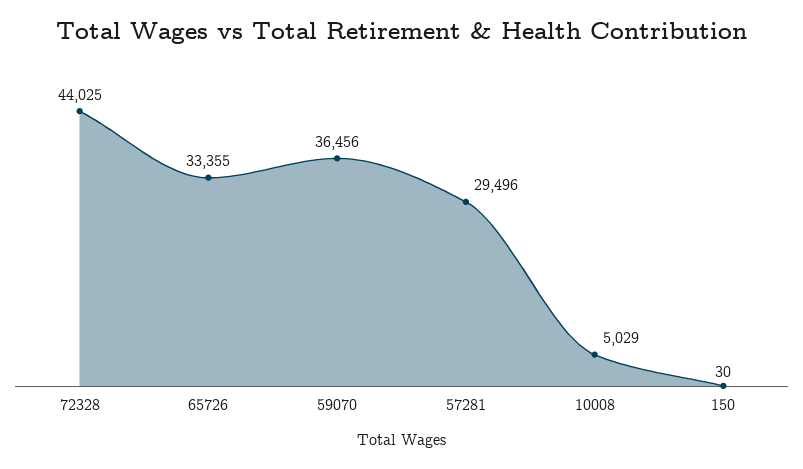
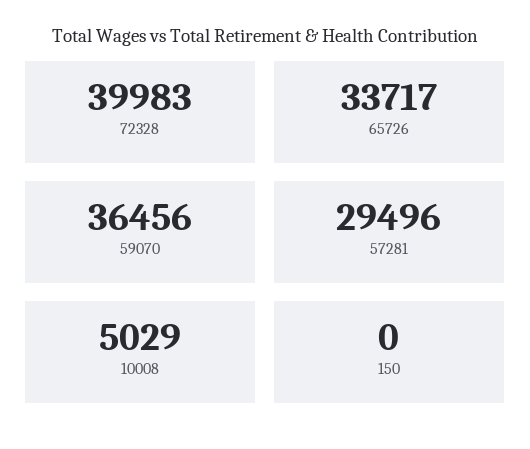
72328: 44025 -> 39983
65726: 33355 -> 33717
150: 30 -> 0

